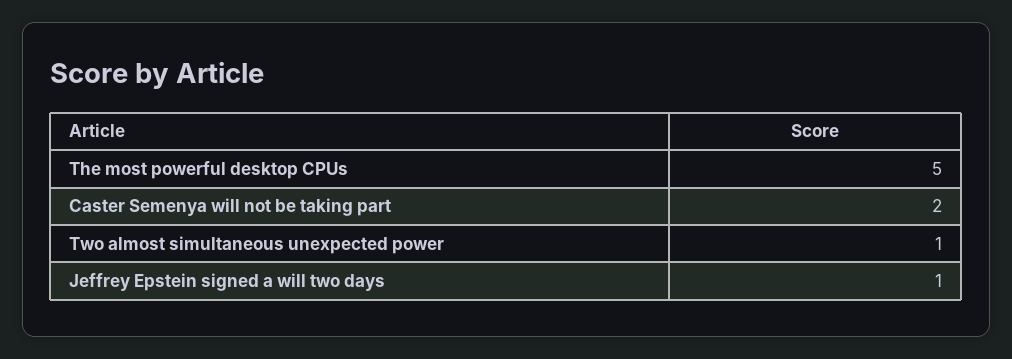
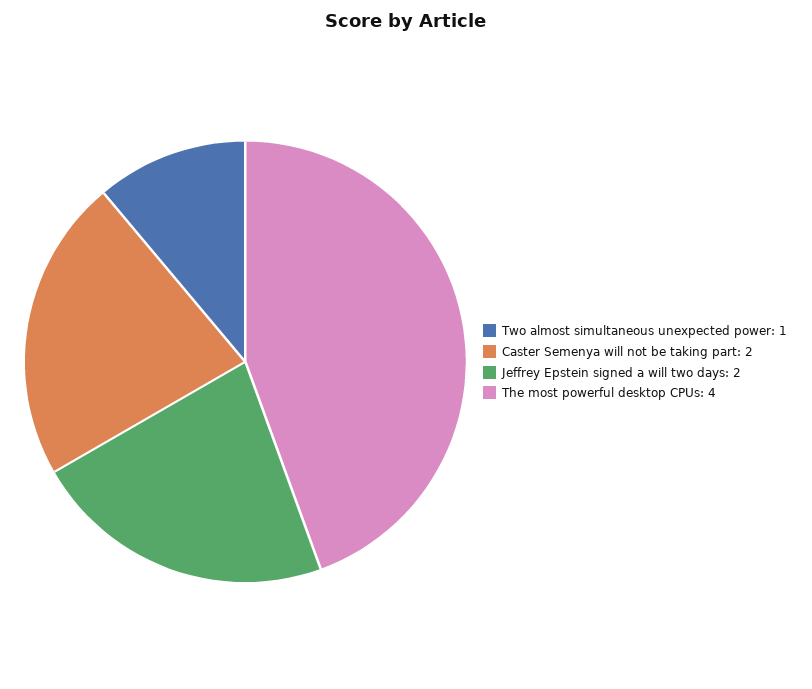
The most powerful desktop CPUs: 5 -> 4
Jeffrey Epstein signed a will two days: 1 -> 2

